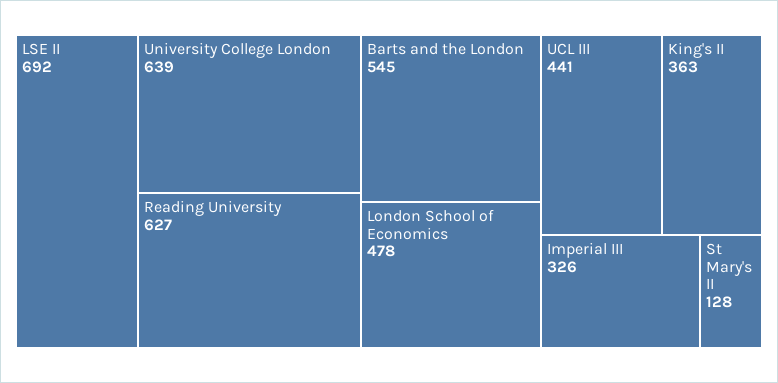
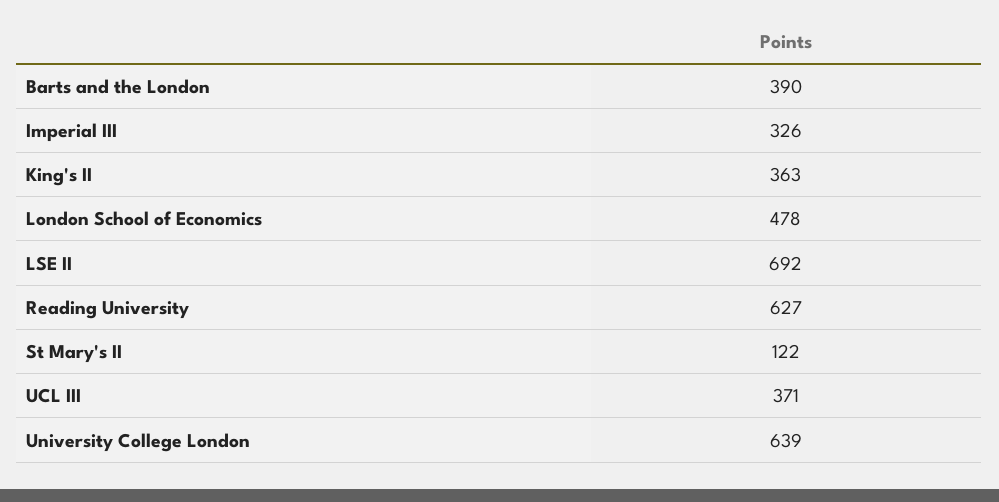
Barts and the London: 545 -> 390
UCL III: 441 -> 371
St Mary's II: 128 -> 122

